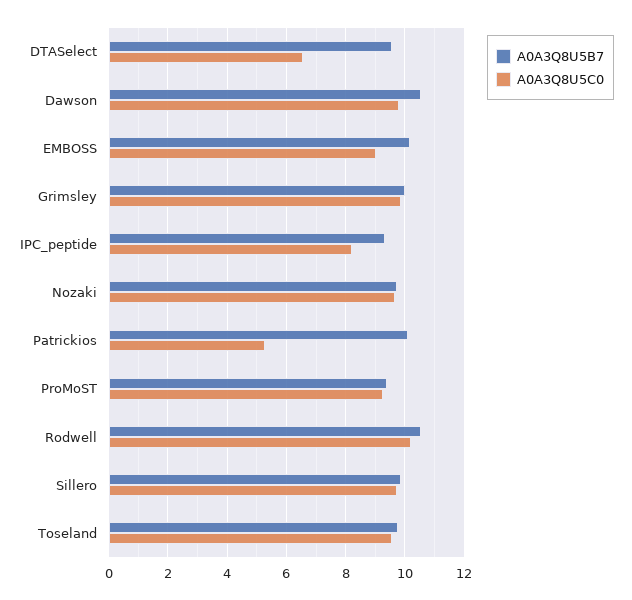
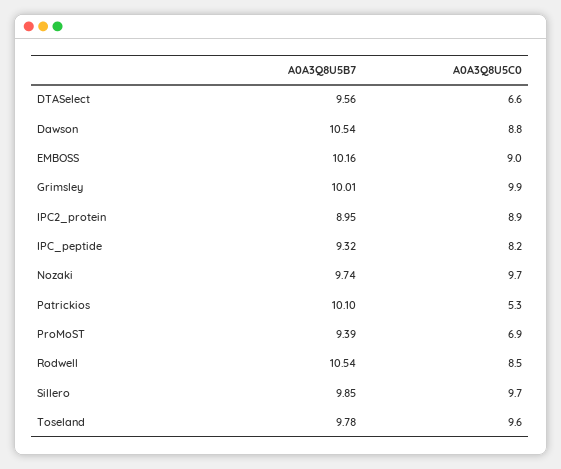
A0A3Q8U5C0, Dawson: 9.75 -> 8.8
A0A3Q8U5C0, ProMoST: 9.25 -> 6.9
A0A3Q8U5C0, Rodwell: 10.25 -> 8.5
A0A3Q8U5B7, IPC2_protein: none -> 8.95
A0A3Q8U5C0, IPC2_protein: none -> 8.9

